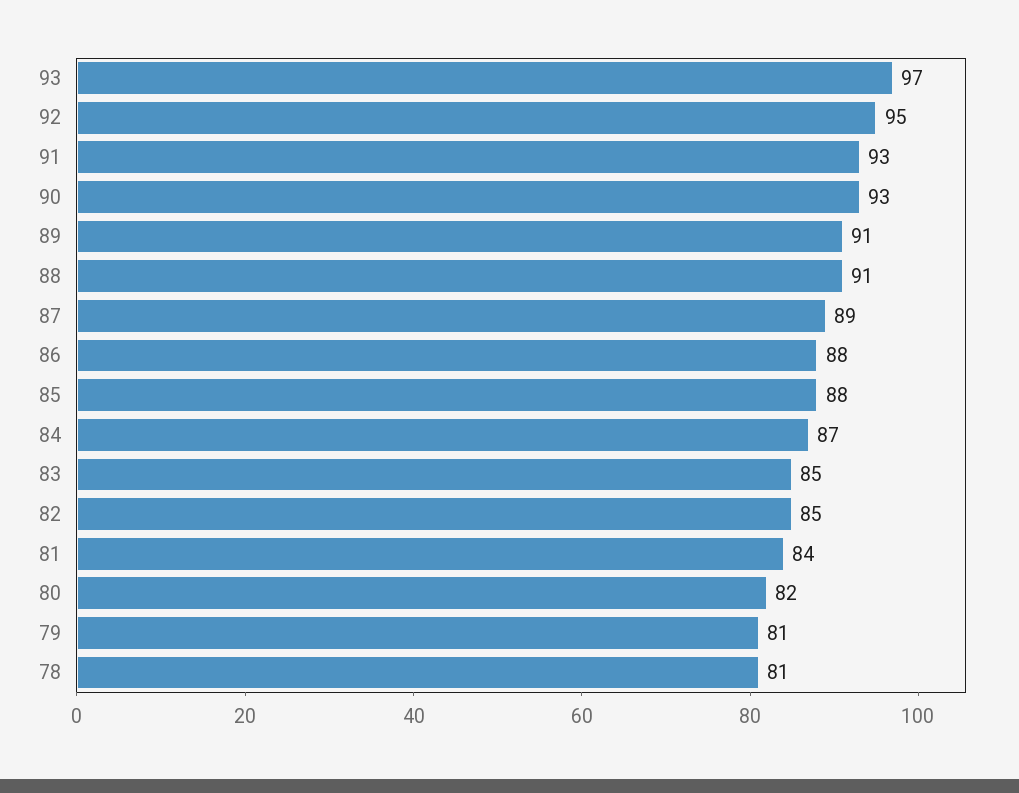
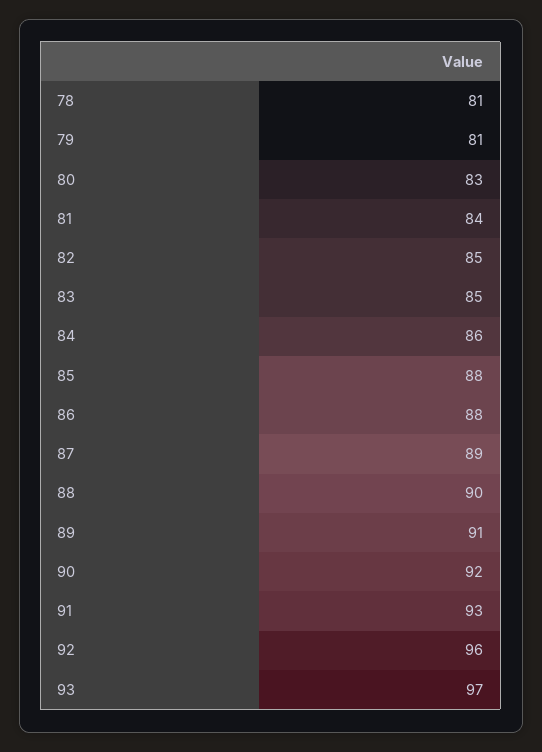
92: 95 -> 96
90: 93 -> 92
88: 91 -> 90
84: 87 -> 86
80: 82 -> 83

